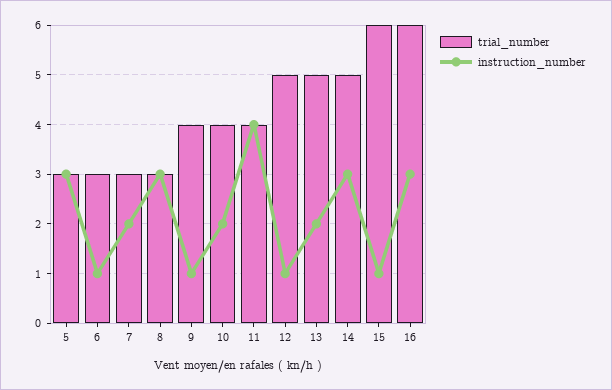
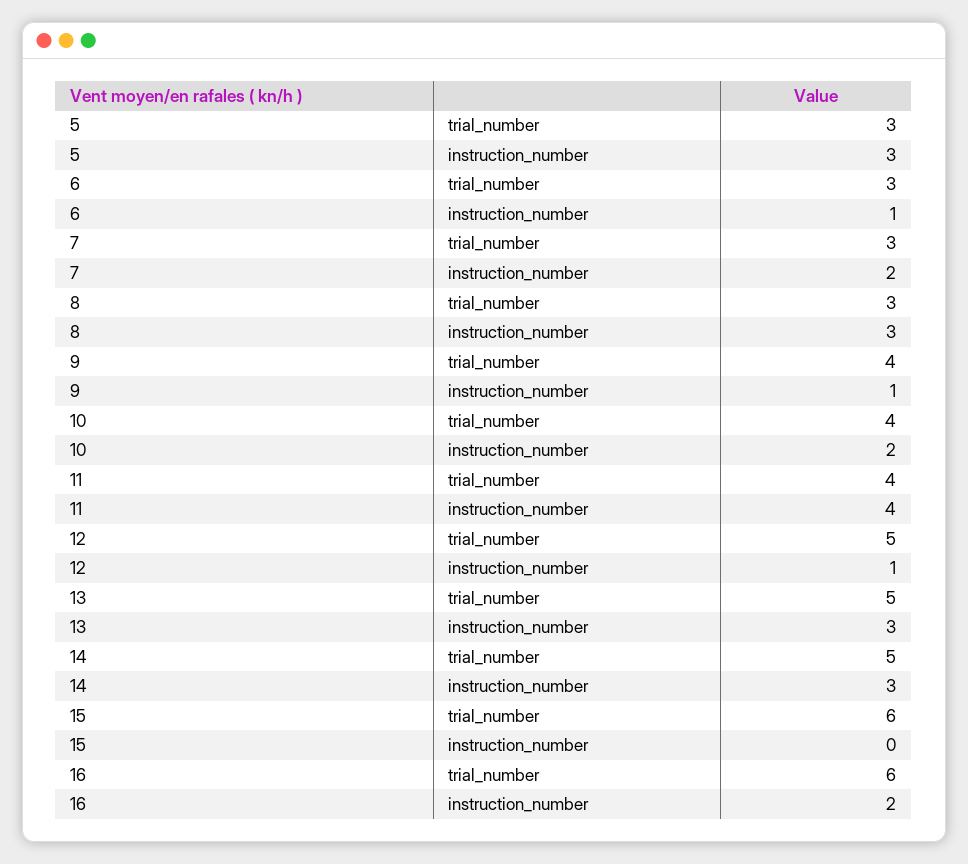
instruction_number, 13: 2 -> 3
instruction_number, 15: 1 -> 0
instruction_number, 16: 3 -> 2

